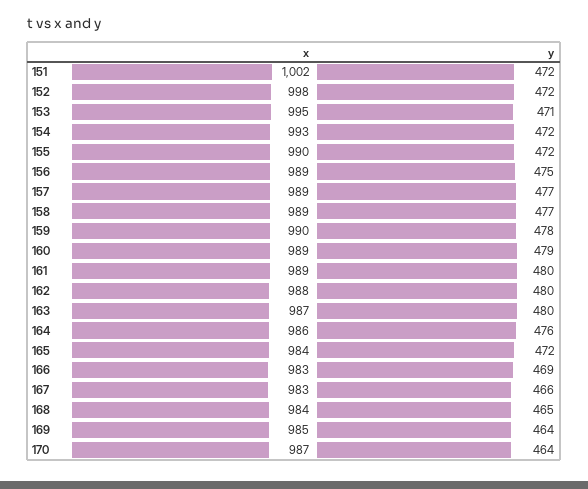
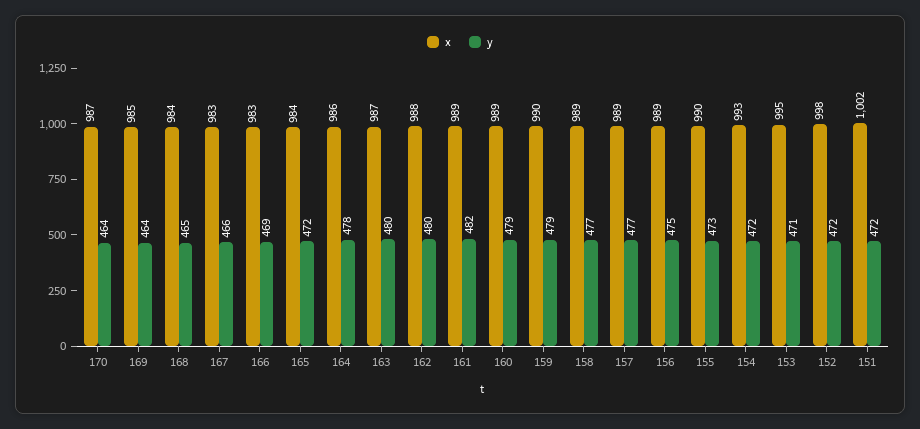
y, 155: 472 -> 473
y, 159: 478 -> 479
y, 161: 480 -> 482
y, 164: 476 -> 478

